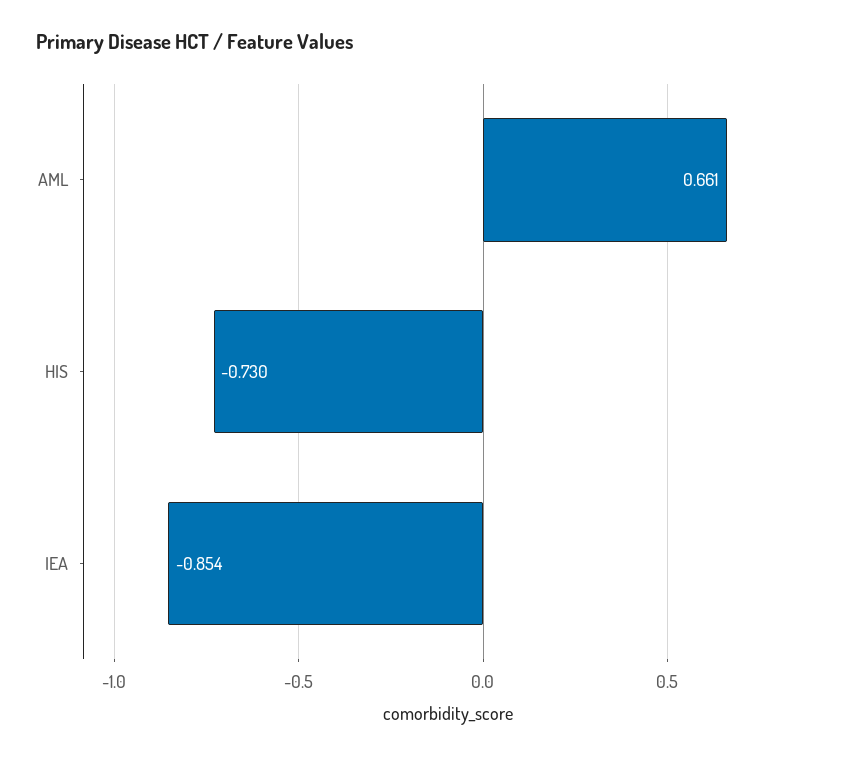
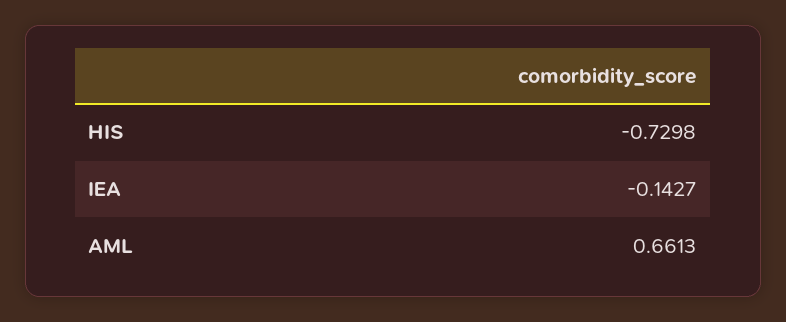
IEA: -0.854 -> -0.1427

